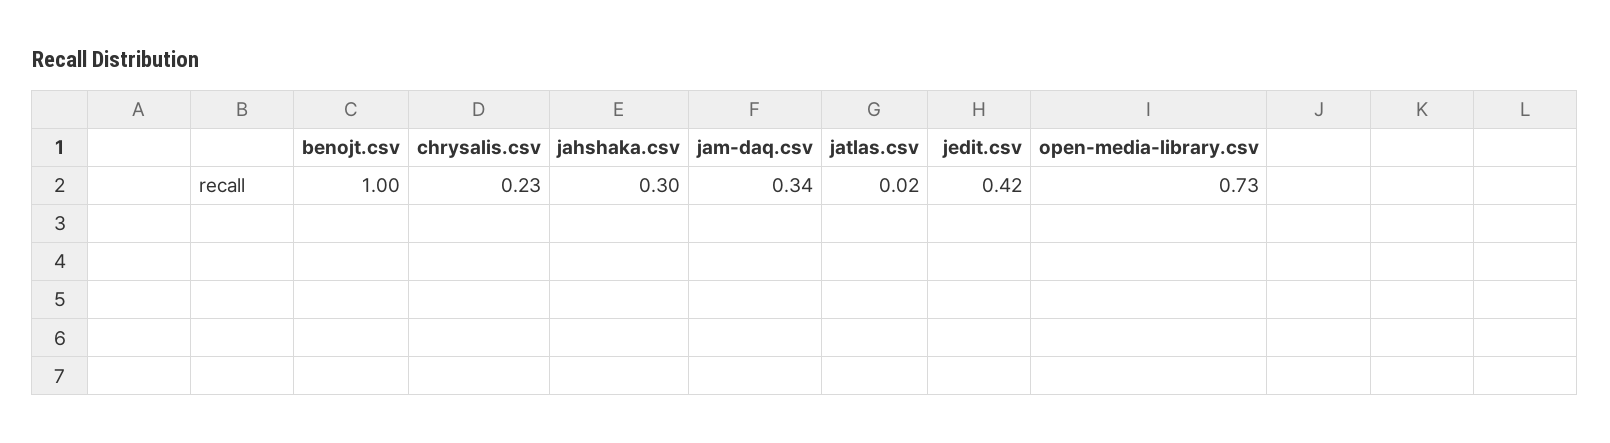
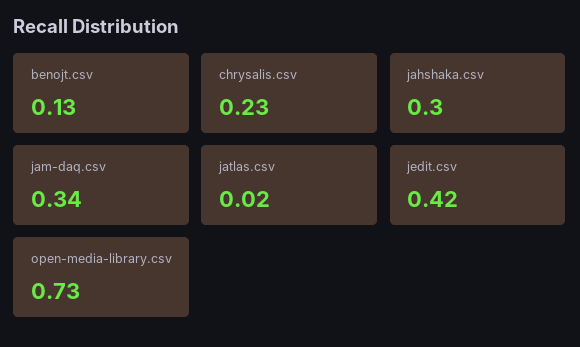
benojt.csv: 1 -> 0.13

